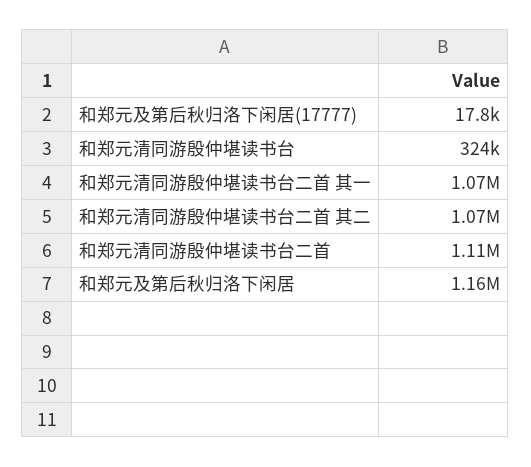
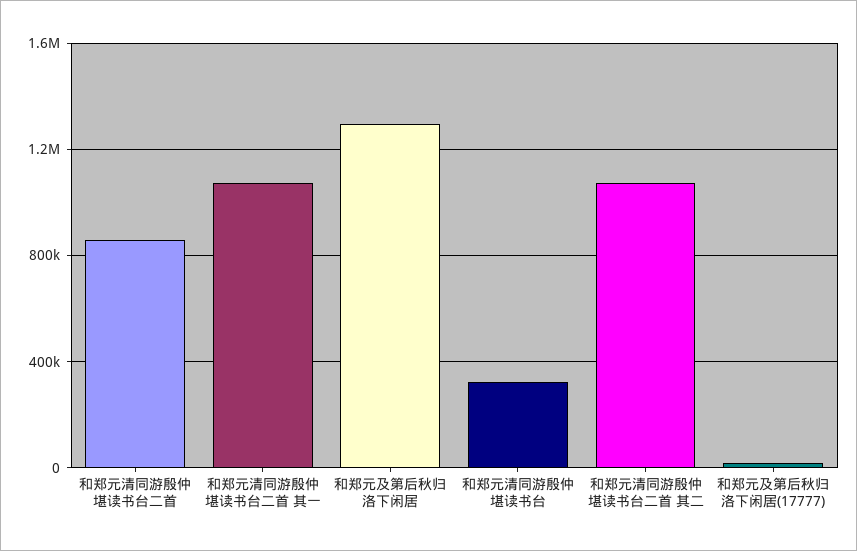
和郑元清同游殷仲堪读书台二首: 1110000 -> 850000
和郑元及第后秋归洛下闲居: 1160000 -> 1300000

